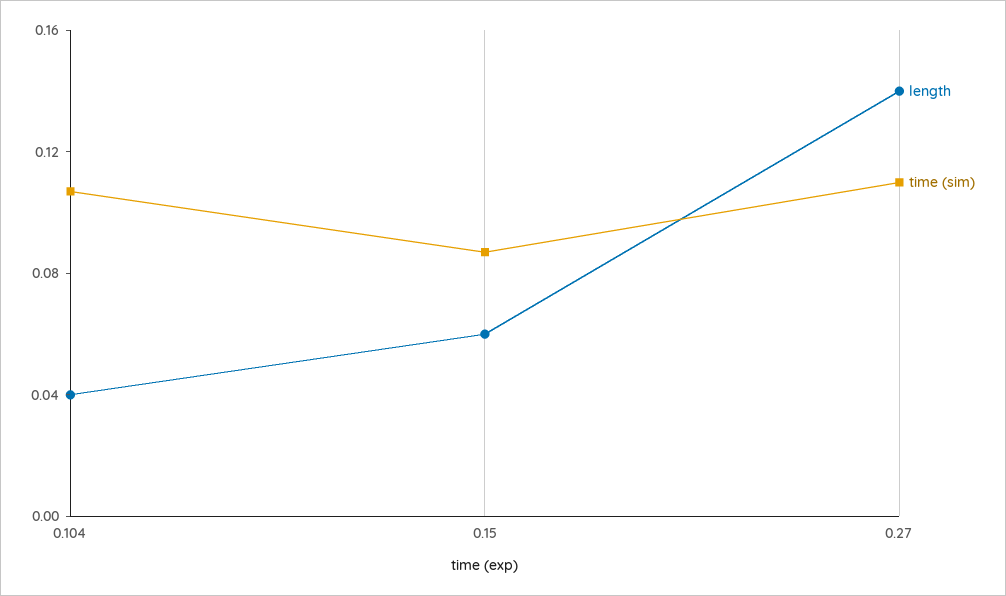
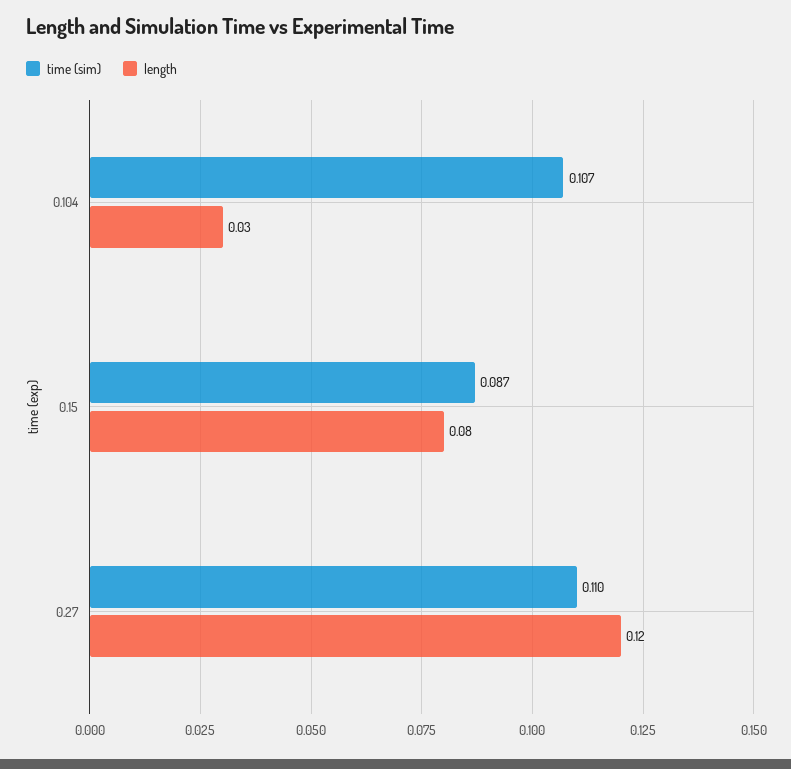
length, 0.104: 0.04 -> 0.03
length, 0.15: 0.06 -> 0.08
length, 0.27: 0.14 -> 0.12

